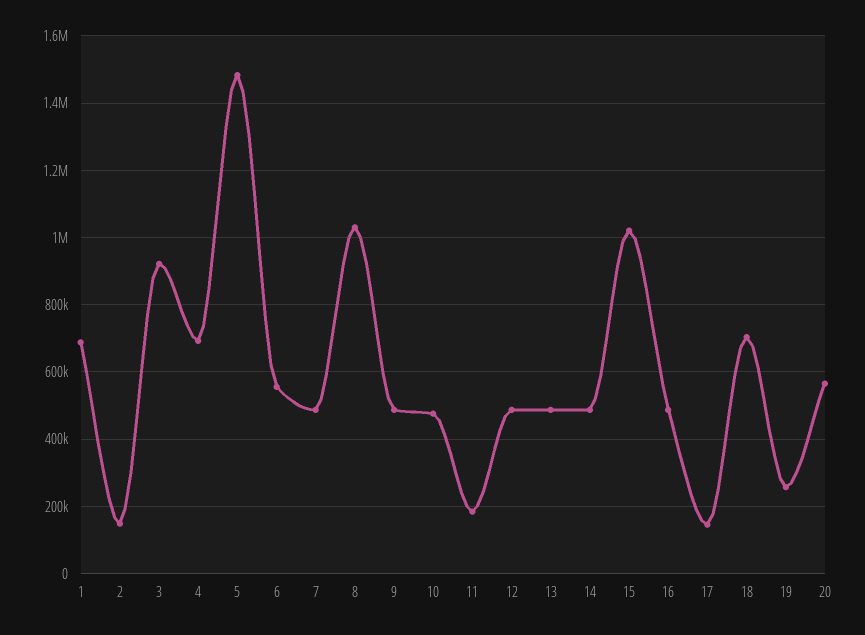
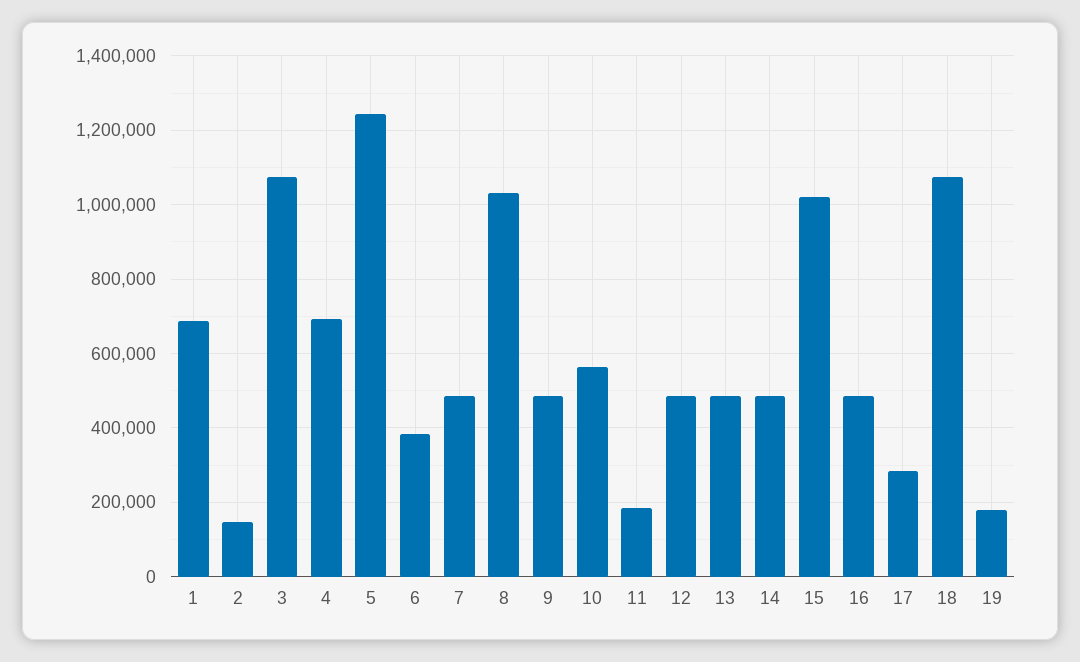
3: 920000 -> 1080000
5: 1480000 -> 1240000
6: 560000 -> 380000
10: 480000 -> 560000
17: 140000 -> 280000
18: 700000 -> 1080000
19: 260000 -> 180000
20: 560000 -> none

